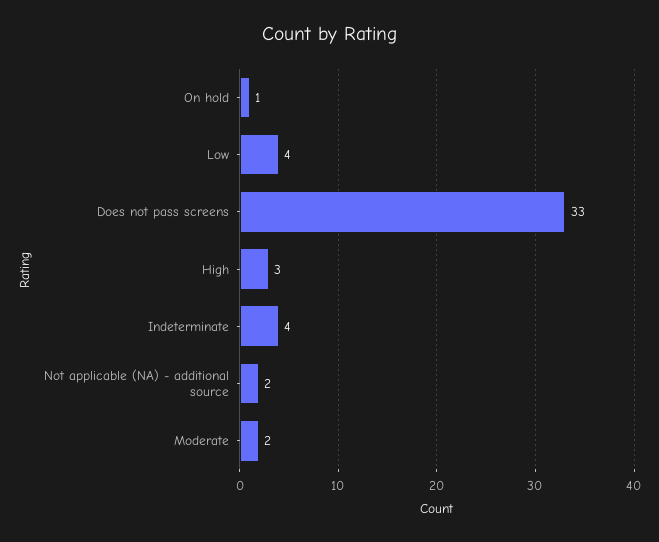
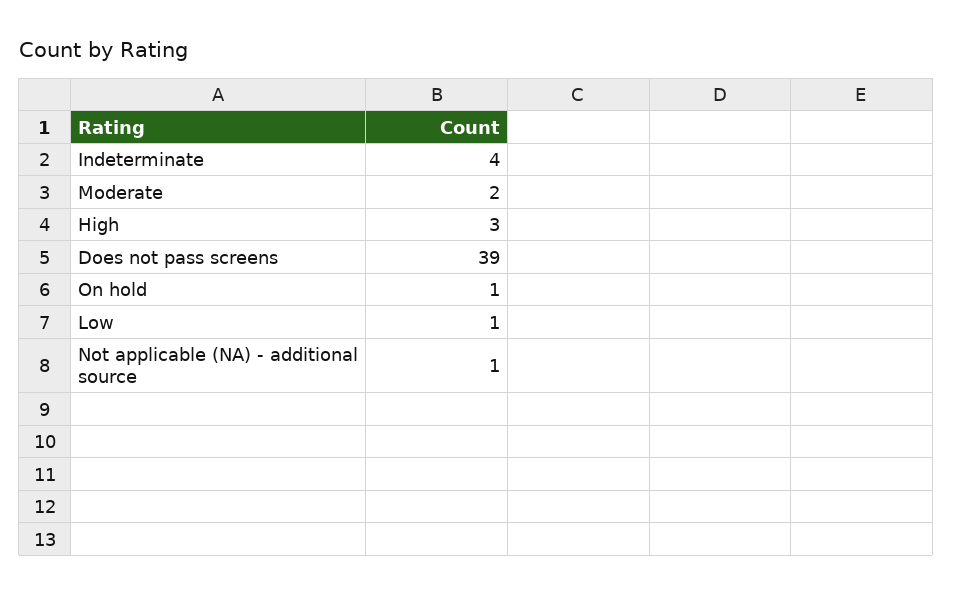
Low: 4 -> 1
Does not pass screens: 33 -> 39
Not applicable (NA) - additional source: 2 -> 1

